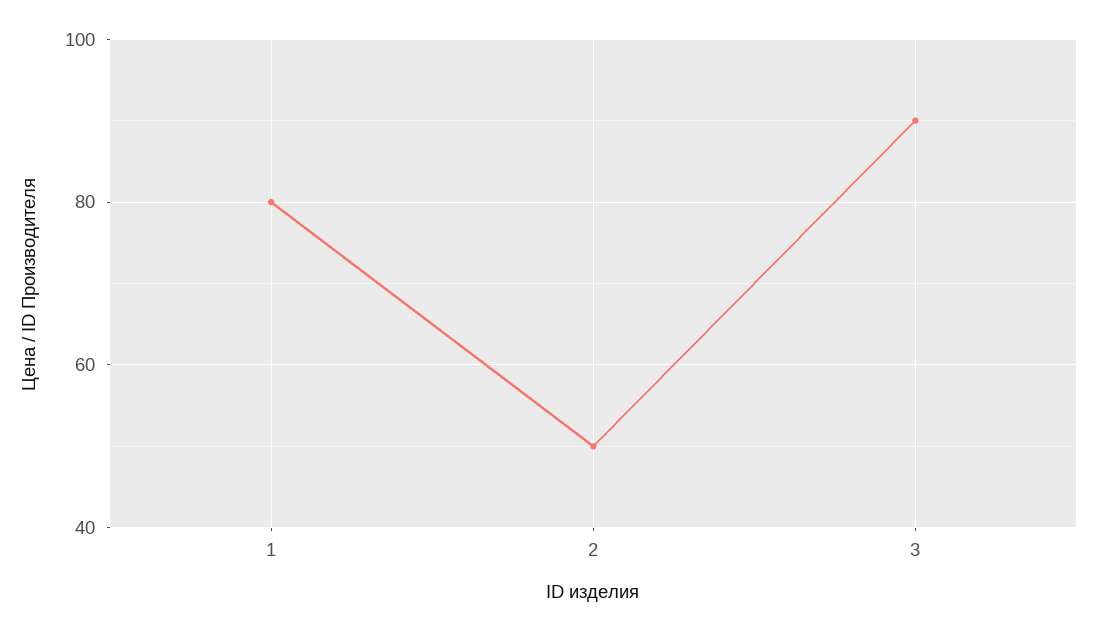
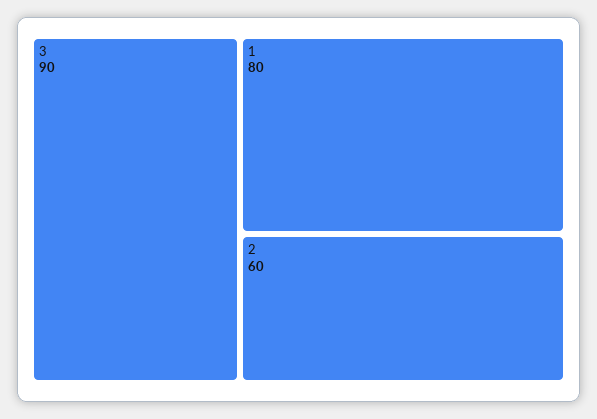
2: 50 -> 60

